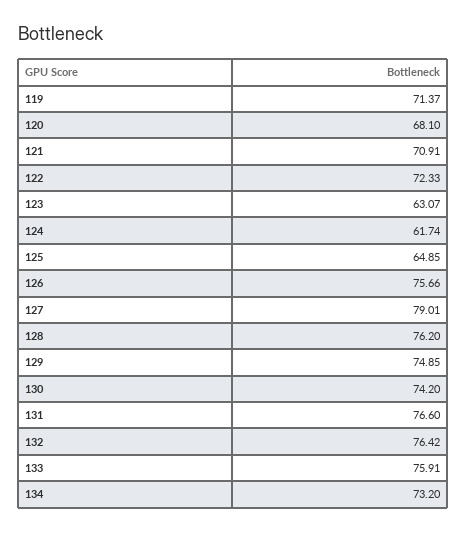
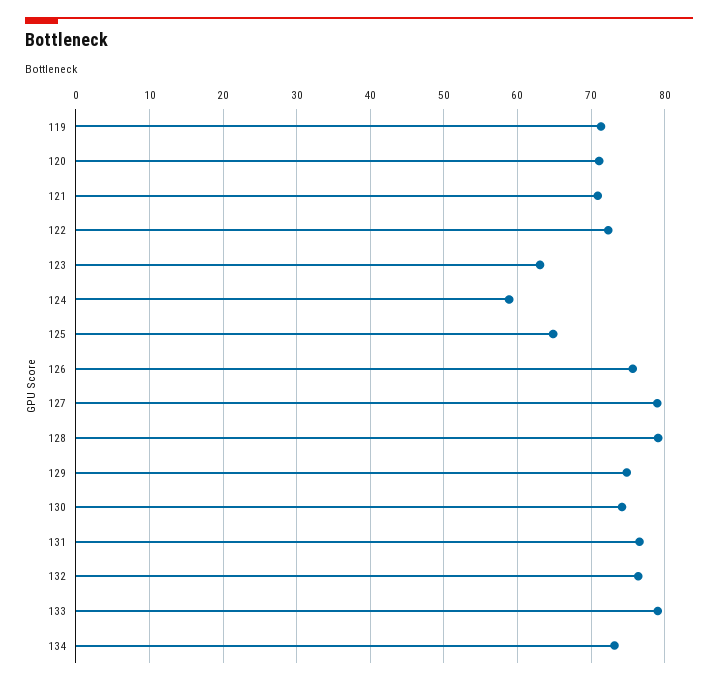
120: 68.1 -> 71
124: 61.74 -> 59
128: 76.2 -> 79
133: 75.91 -> 79

